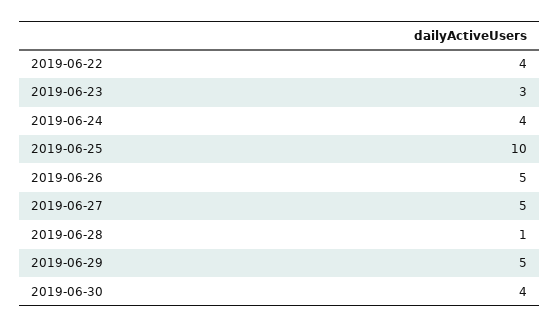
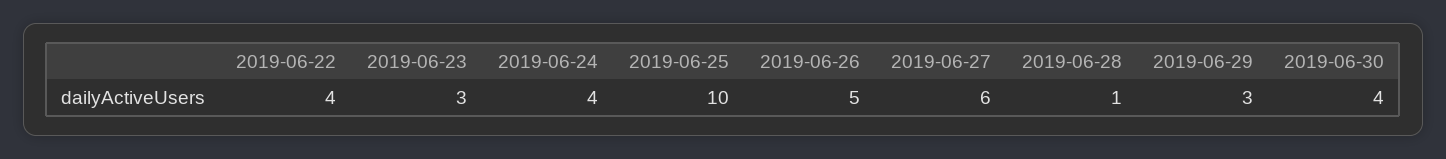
2019-06-27: 5 -> 6
2019-06-29: 5 -> 3

